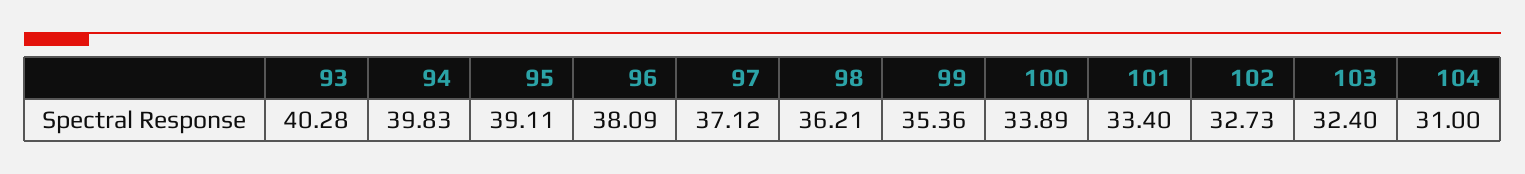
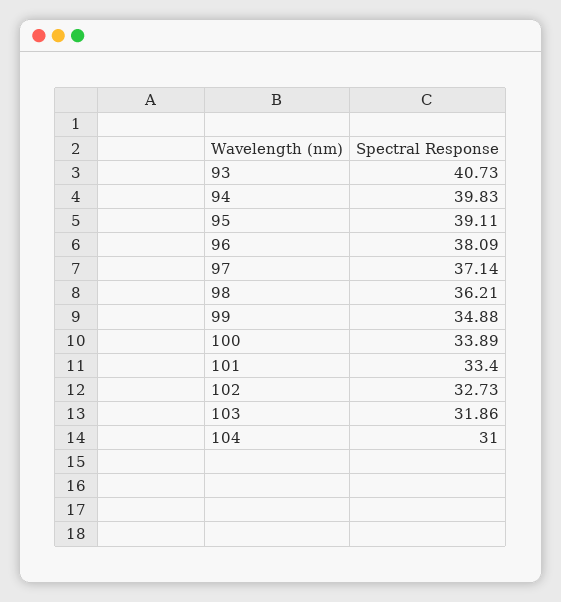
93: 40.28 -> 40.73
97: 37.12 -> 37.14
99: 35.36 -> 34.88
103: 32.4 -> 31.86

